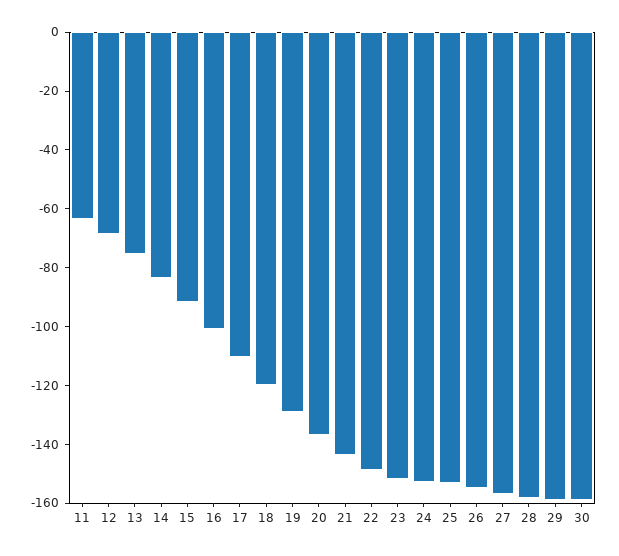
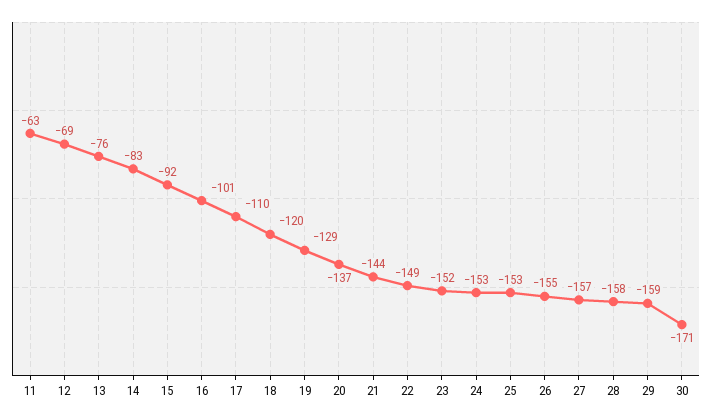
30: -160 -> -171

